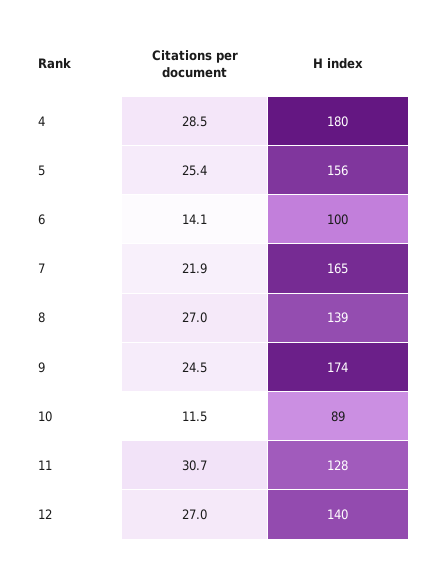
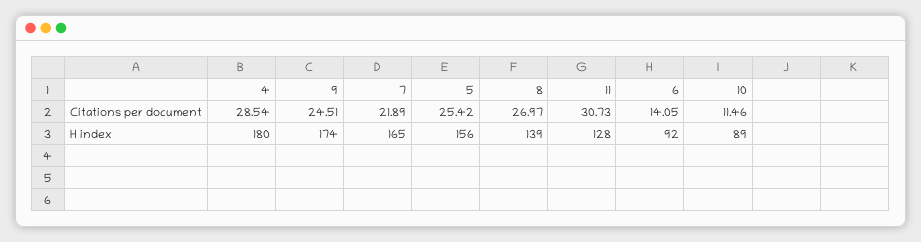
H index, 6: 100 -> 92
Citations per document, 12: 27 -> none
H index, 12: 140 -> none

